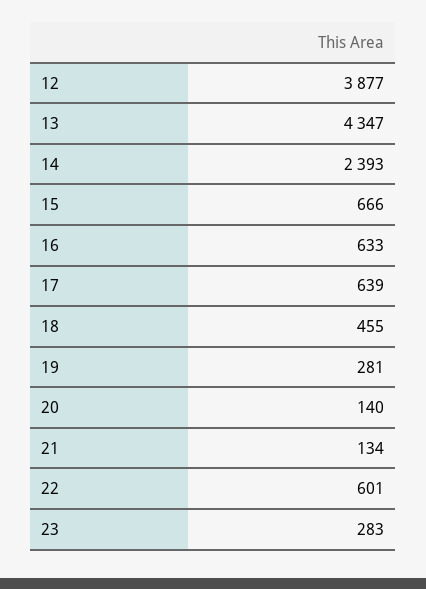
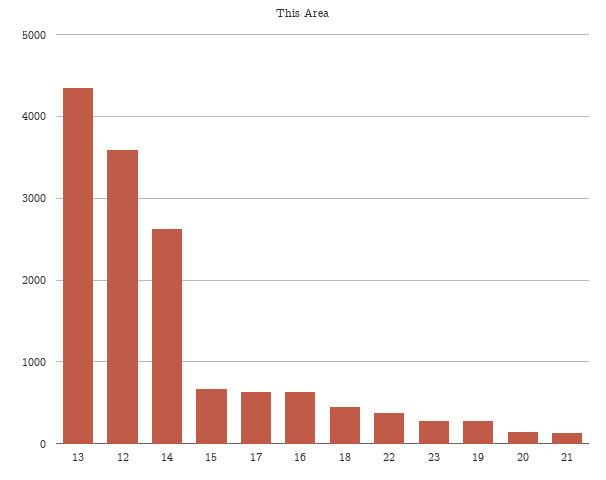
12: 3877 -> 3600
14: 2393 -> 2600
22: 601 -> 400

